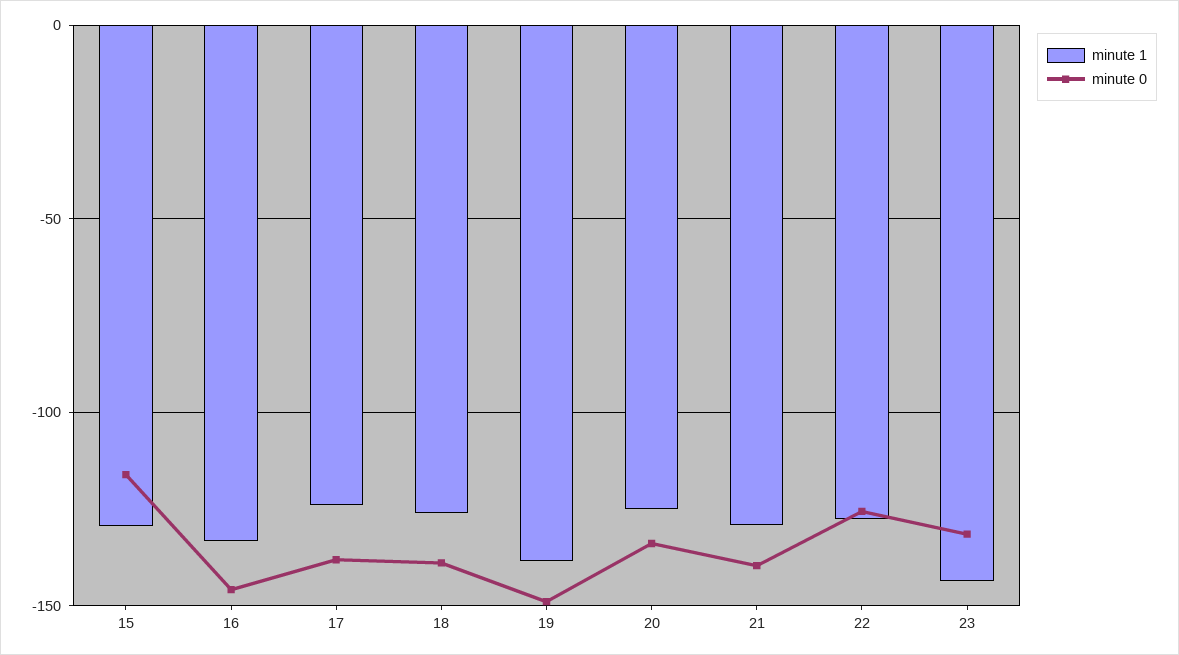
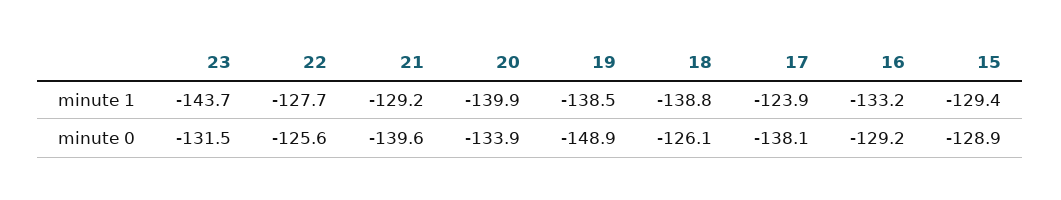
minute 0, 15: -115 -> -128.9
minute 0, 16: -145 -> -129.2
minute 1, 18: -125 -> -138.8
minute 0, 18: -140 -> -126.1
minute 1, 20: -125 -> -139.9

